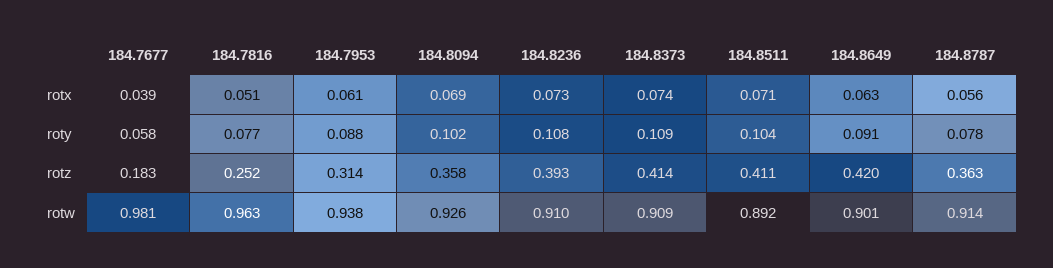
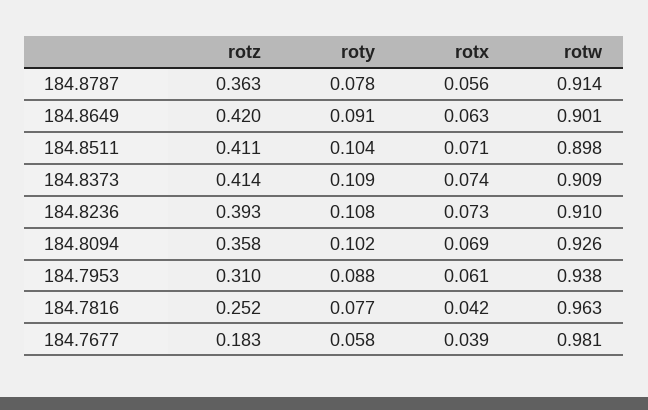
184.7816, rotx: 0.051 -> 0.042
184.7953, rotz: 0.314 -> 0.31
184.8511, rotw: 0.892 -> 0.898

